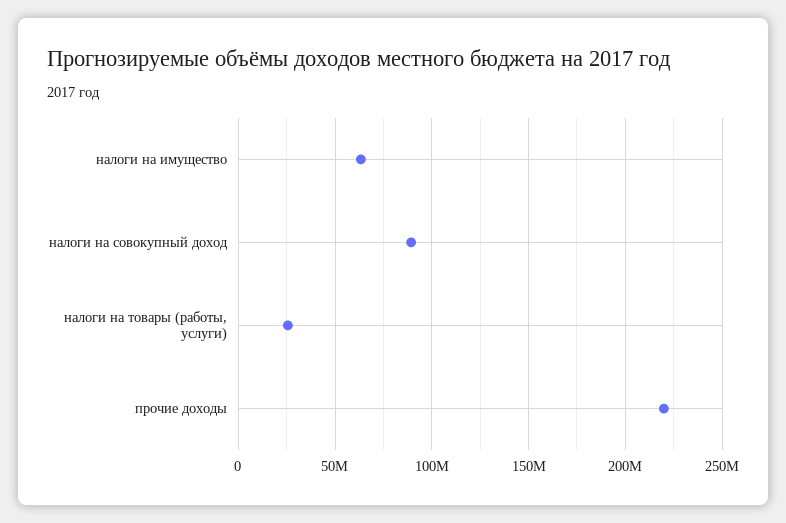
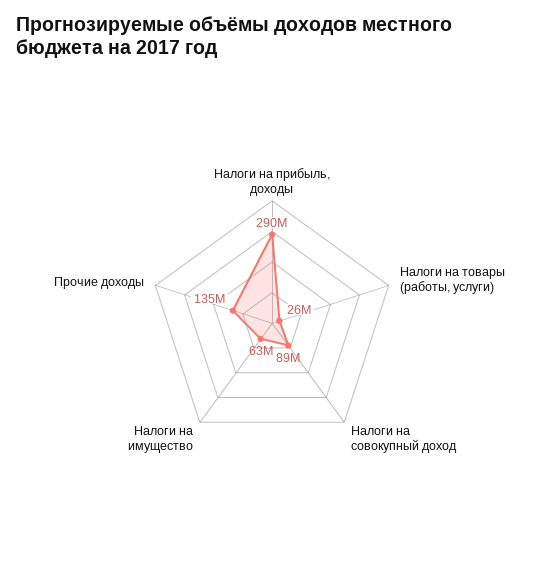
прочие доходы: 220000000 -> 135000000
Налоги на прибыль, доходы: none -> 290000000

